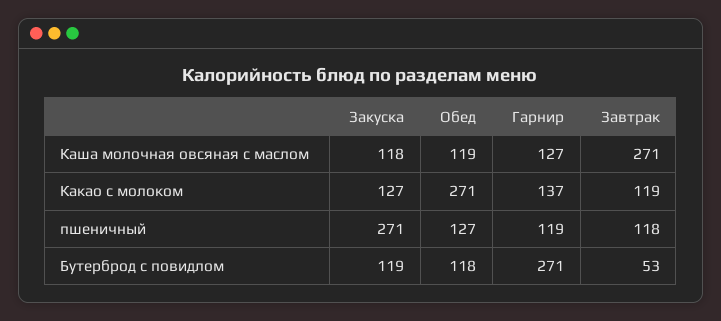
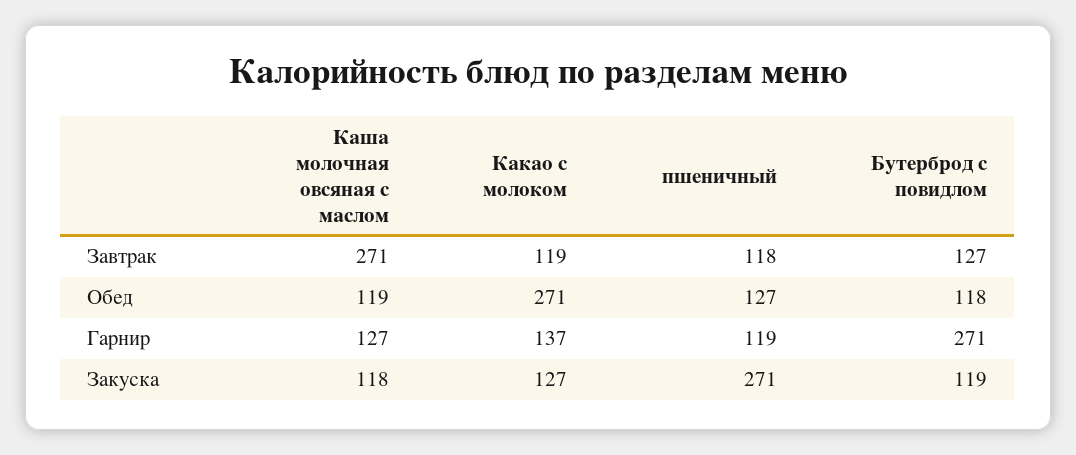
Завтрак, Бутерброд с повидлом: 53 -> 127

